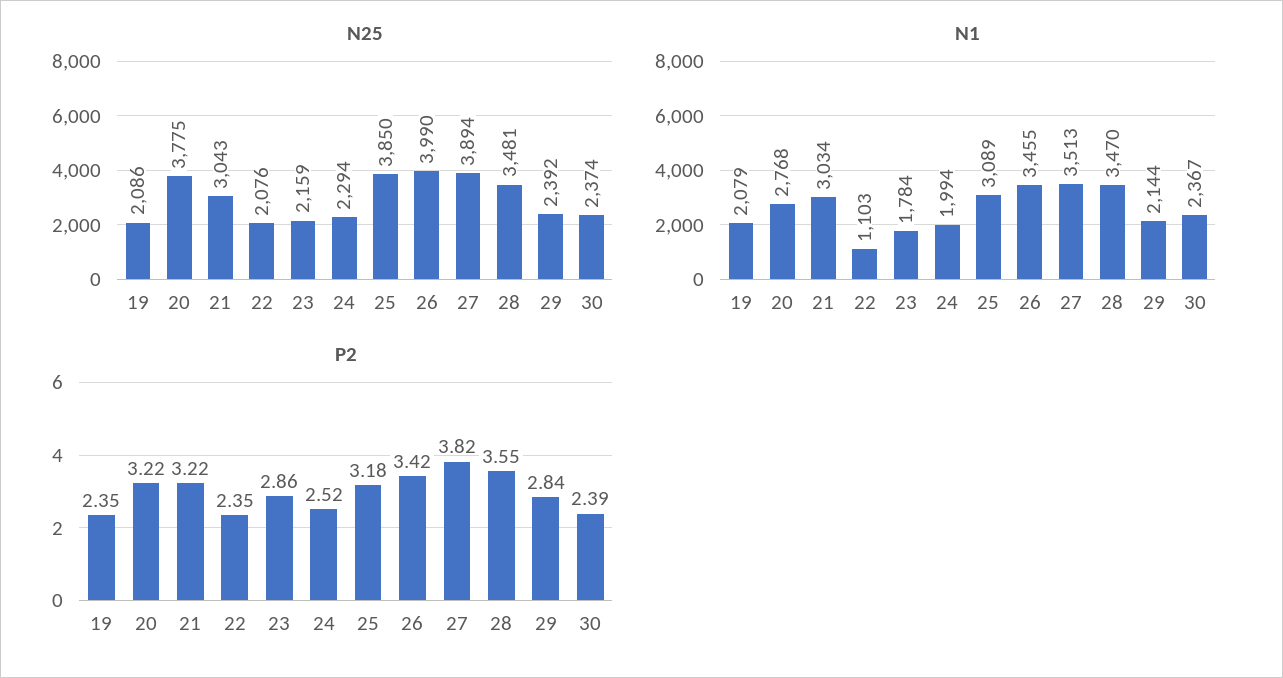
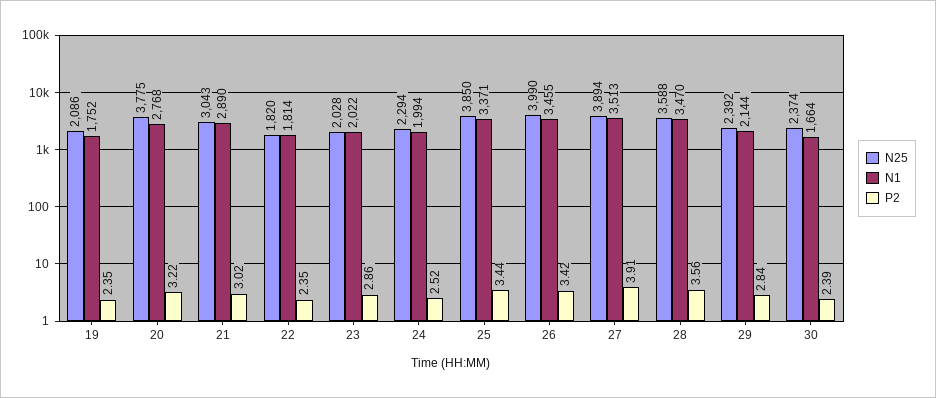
N25, 22: 2076 -> 1820
N25, 23: 2159 -> 2028
N25, 28: 3481 -> 3588
N1, 19: 2079 -> 1752
N1, 21: 3034 -> 2890
N1, 22: 1103 -> 1814
N1, 23: 1784 -> 2022
N1, 25: 3089 -> 3371
N1, 30: 2367 -> 1664
P2, 21: 3.22 -> 3.02
P2, 25: 3.18 -> 3.44
P2, 27: 3.82 -> 3.91
P2, 28: 3.55 -> 3.56

